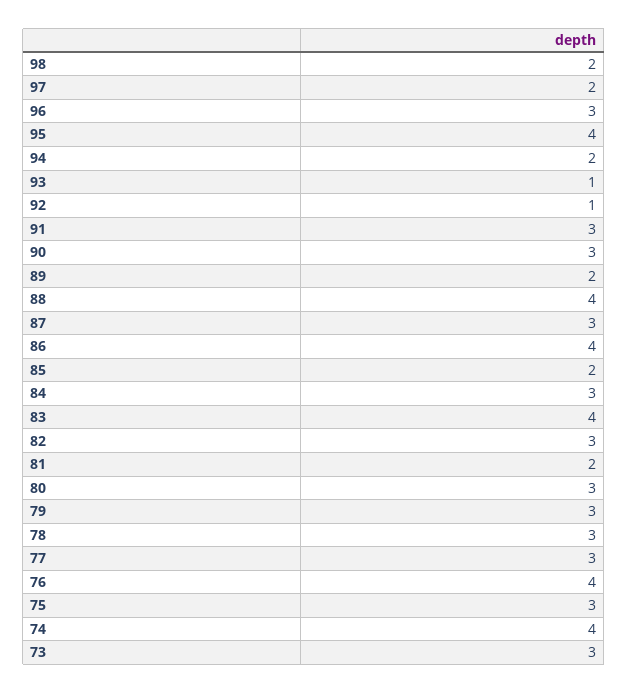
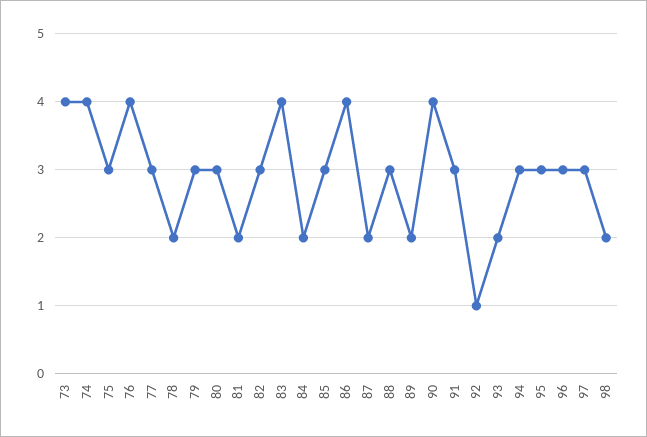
97: 2 -> 3
95: 4 -> 3
94: 2 -> 3
93: 1 -> 2
90: 3 -> 4
88: 4 -> 3
87: 3 -> 2
85: 2 -> 3
84: 3 -> 2
78: 3 -> 2
73: 3 -> 4

